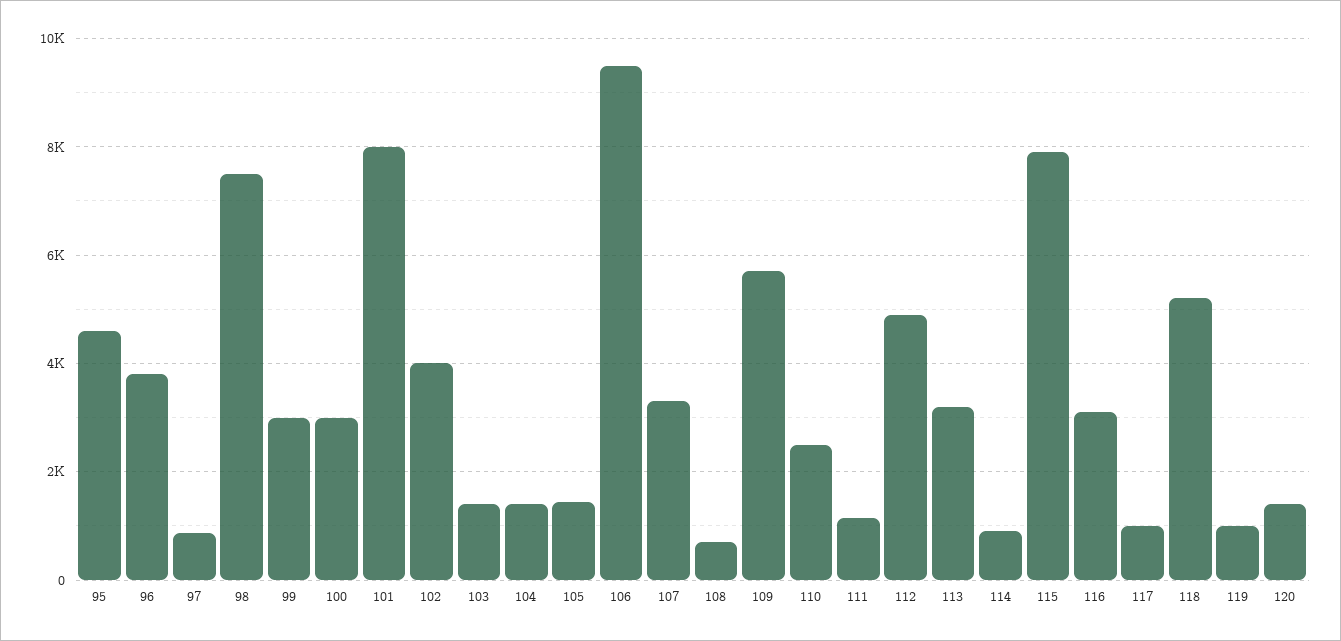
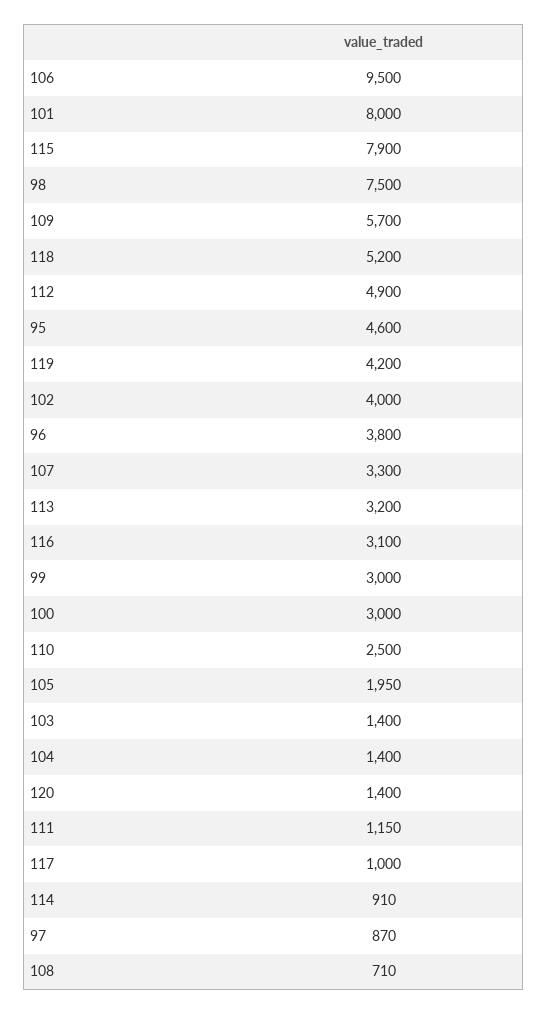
105: 1400 -> 1950
119: 1000 -> 4200

